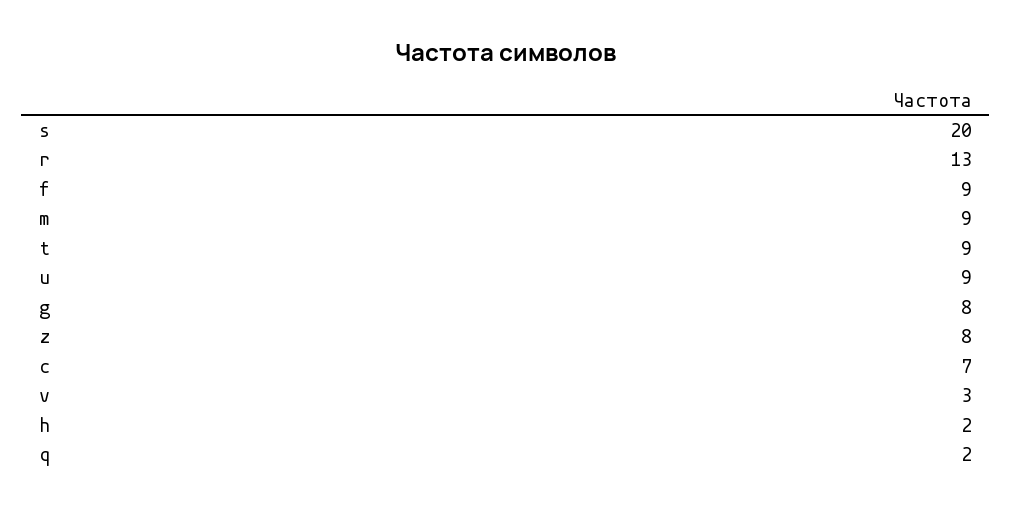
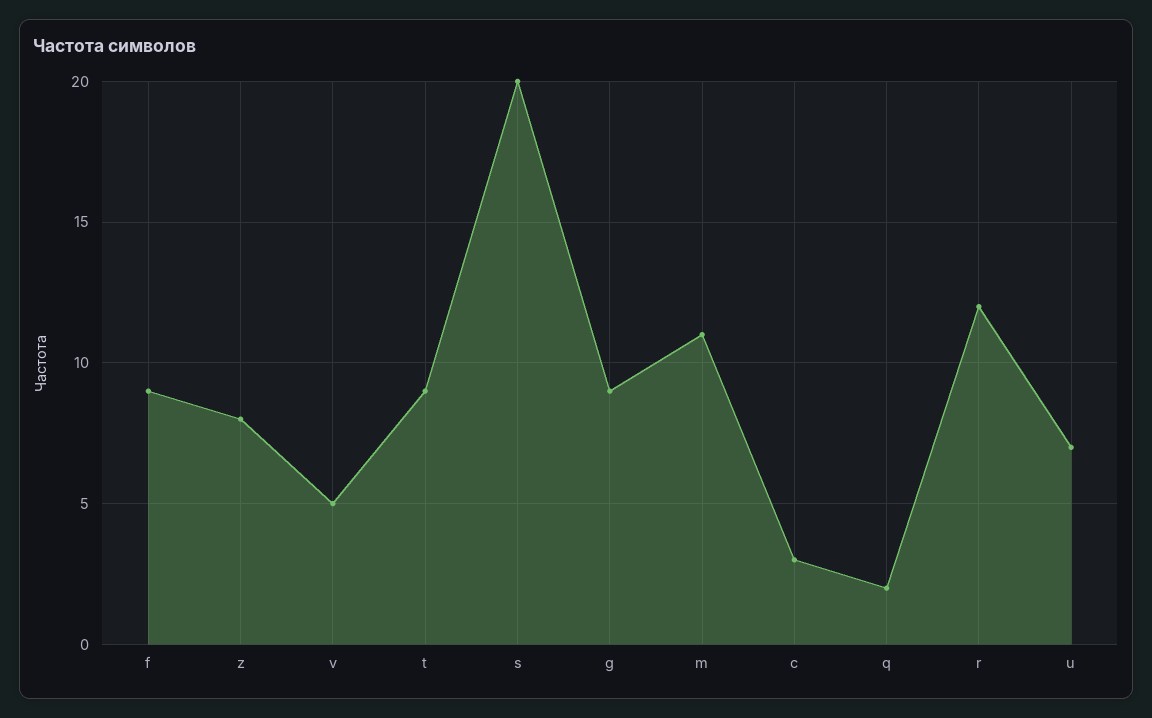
r: 13 -> 12
m: 9 -> 11
u: 9 -> 7
g: 8 -> 9
c: 7 -> 3
v: 3 -> 5
h: 2 -> none

